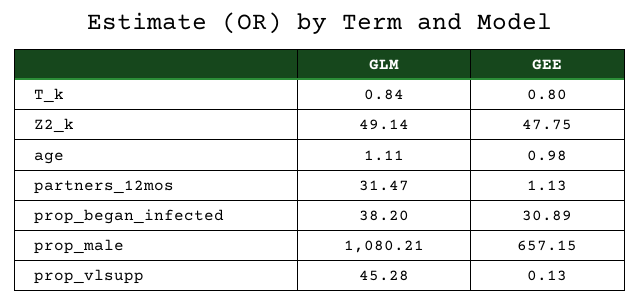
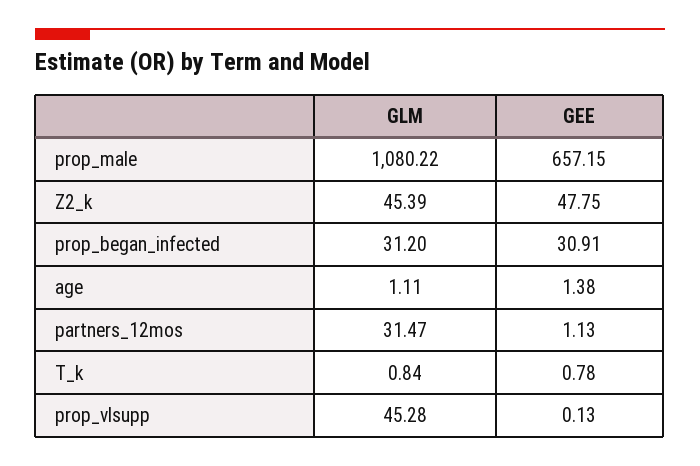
GEE, T_k: 0.8 -> 0.78
GLM, Z2_k: 49.14 -> 45.39
GEE, age: 0.98 -> 1.38
GLM, prop_began_infected: 38.2 -> 31.2
GEE, prop_began_infected: 30.89 -> 30.91
GLM, prop_male: 1080.21 -> 1080.22

